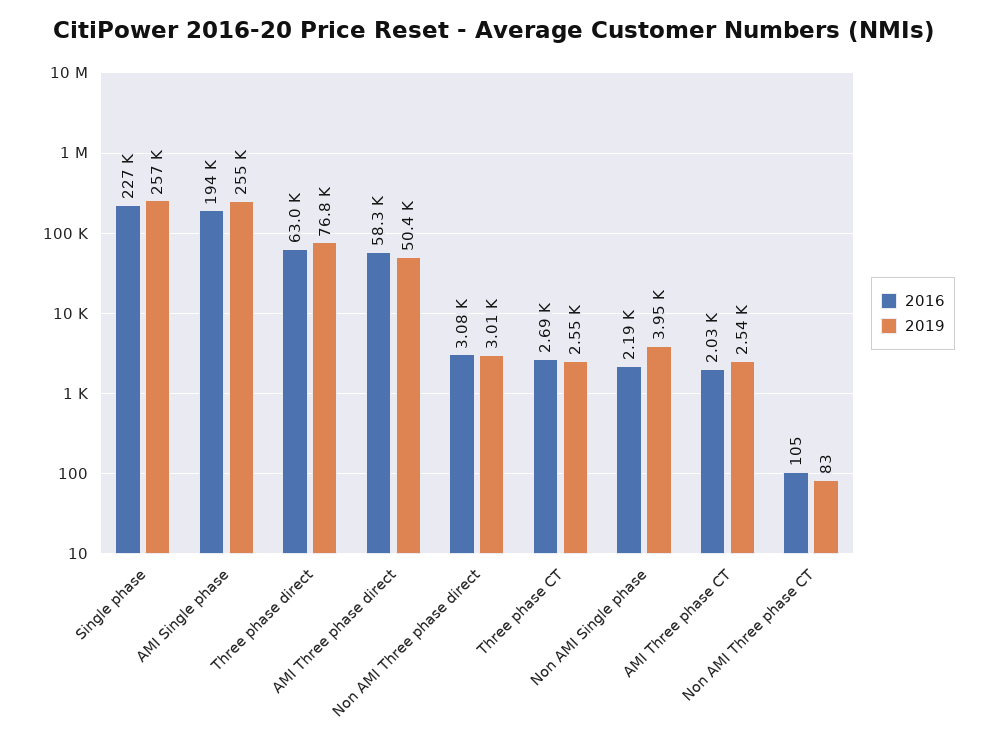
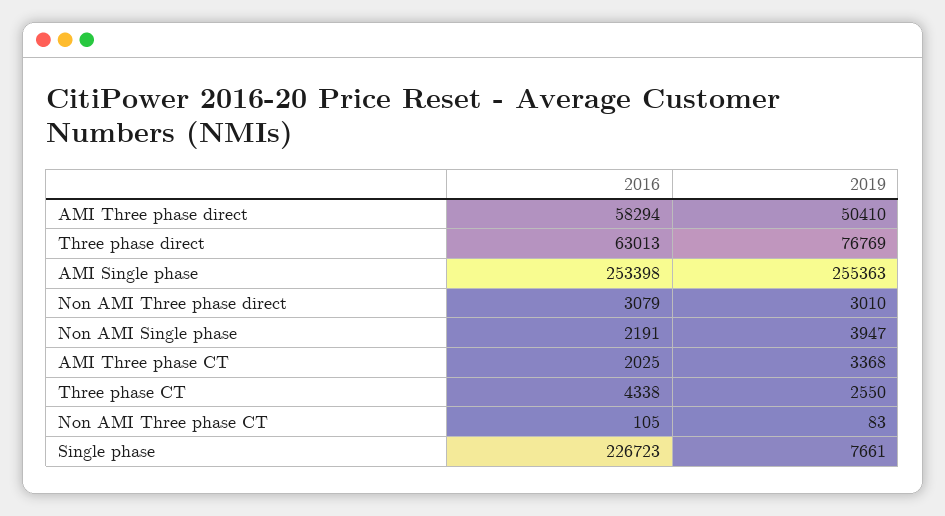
2019, Single phase: 257000 -> 7661
2016, AMI Single phase: 194000 -> 253398
2016, Three phase CT: 2690 -> 4338
2019, AMI Three phase CT: 2540 -> 3368

